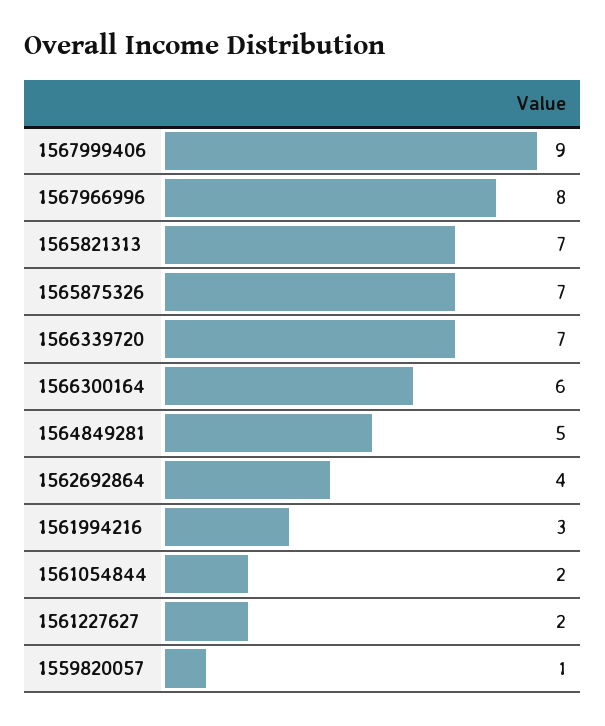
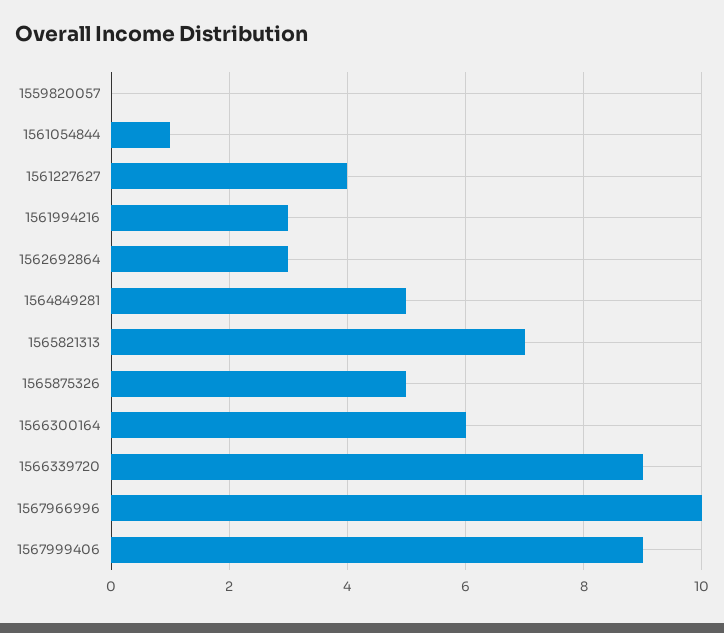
1567966996: 8 -> 10
1565875326: 7 -> 5
1566339720: 7 -> 9
1562692864: 4 -> 3
1561054844: 2 -> 1
1561227627: 2 -> 4
1559820057: 1 -> 0

